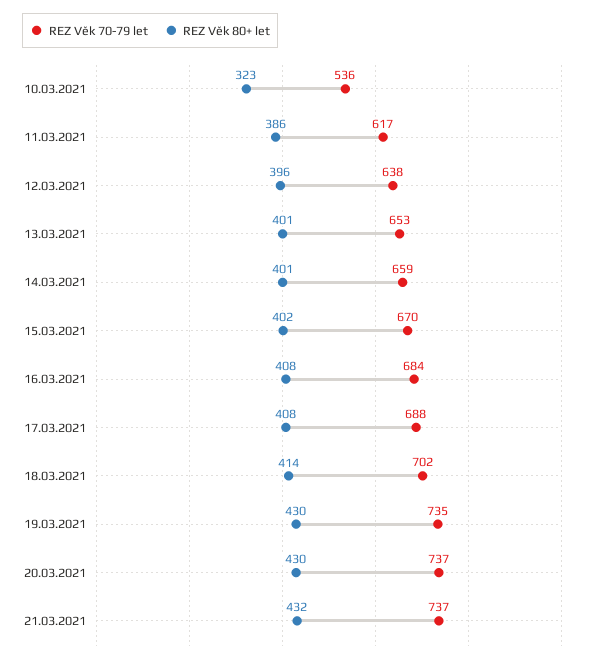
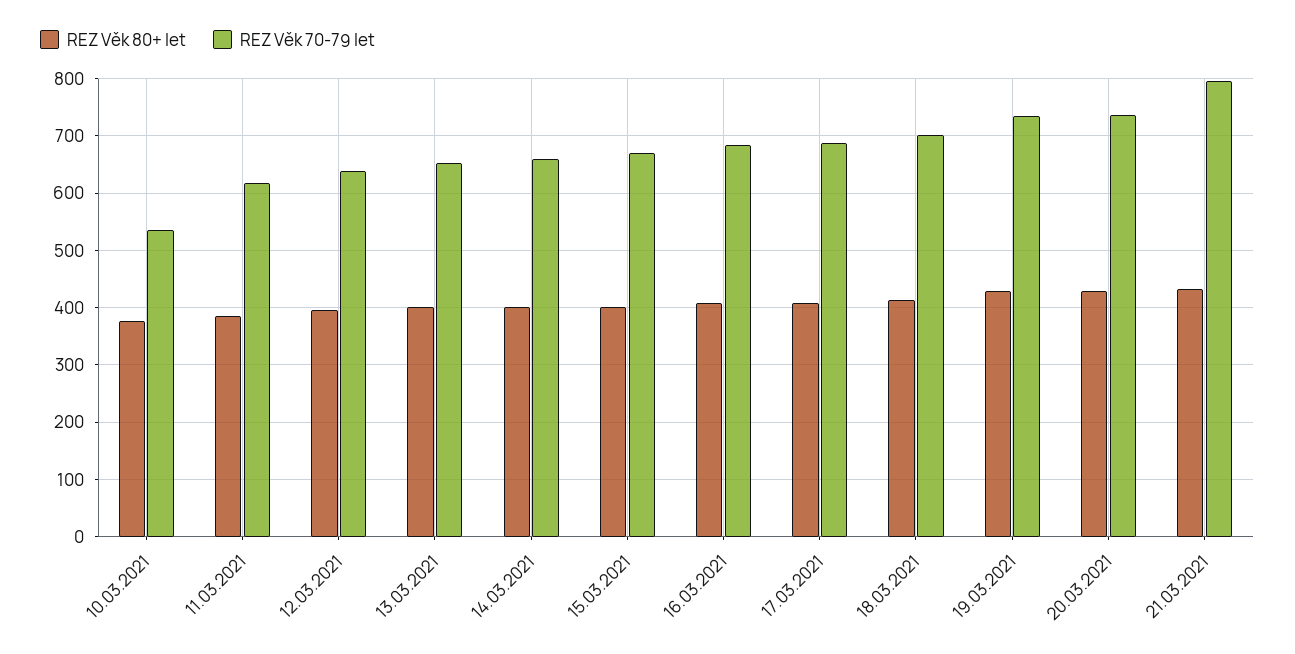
REZ Věk 80+ let, 10.03.2021: 323 -> 380
REZ Věk 70-79 let, 21.03.2021: 737 -> 800

